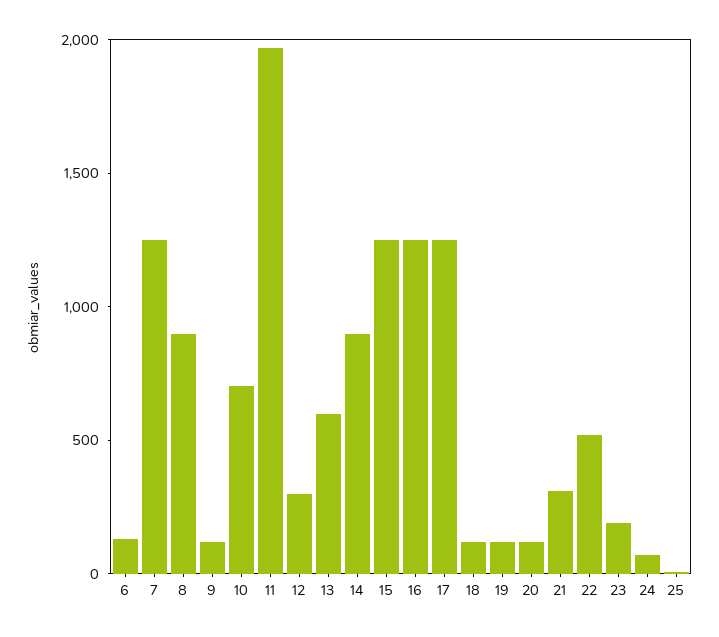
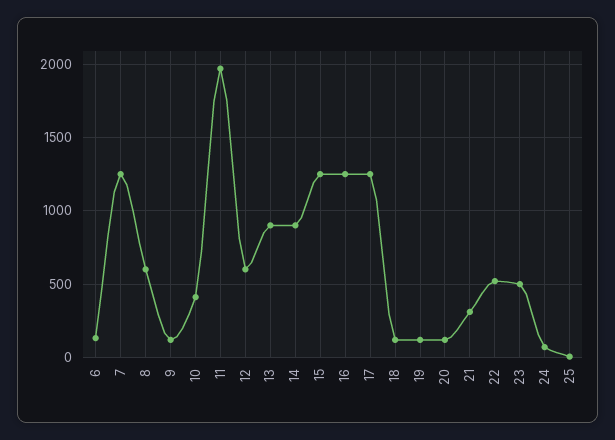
8: 900 -> 600
10: 700 -> 400
12: 300 -> 600
13: 600 -> 900
23: 200 -> 500

